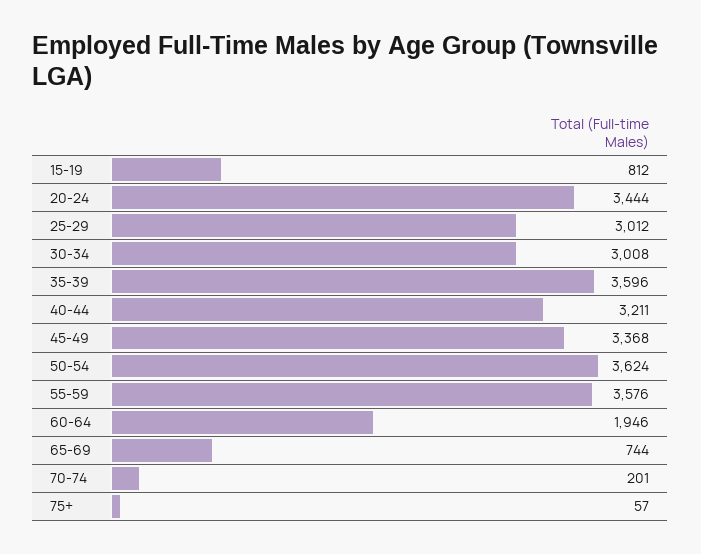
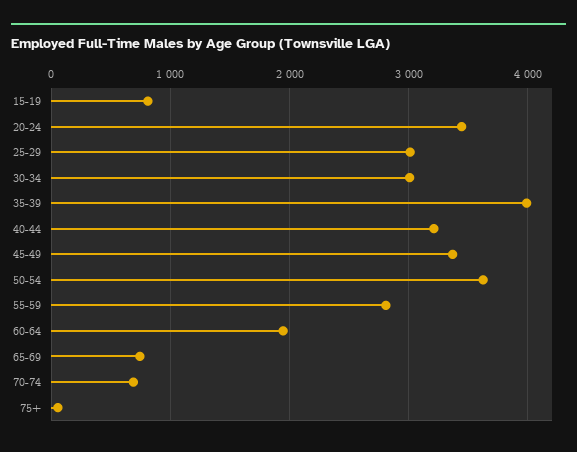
35-39: 3596 -> 4000
55-59: 3576 -> 2800
70-74: 201 -> 700

